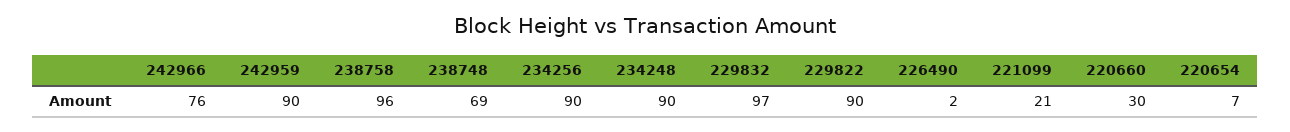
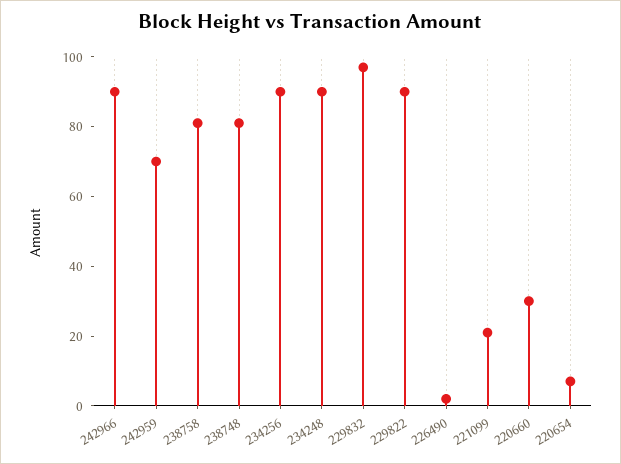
242966: 76 -> 90
242959: 90 -> 70
238758: 96 -> 80
238748: 69 -> 80

